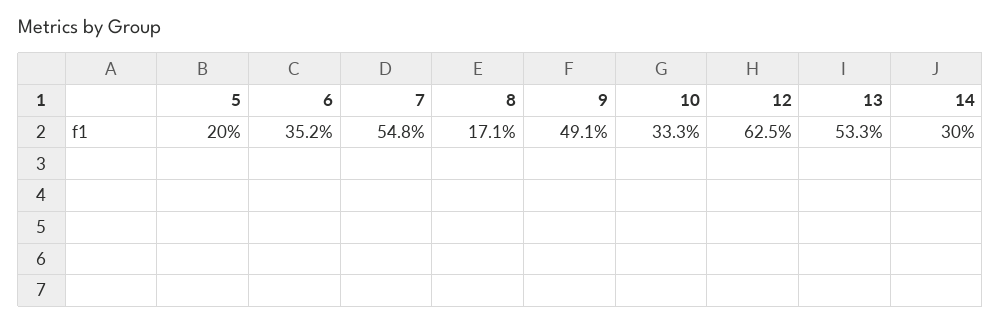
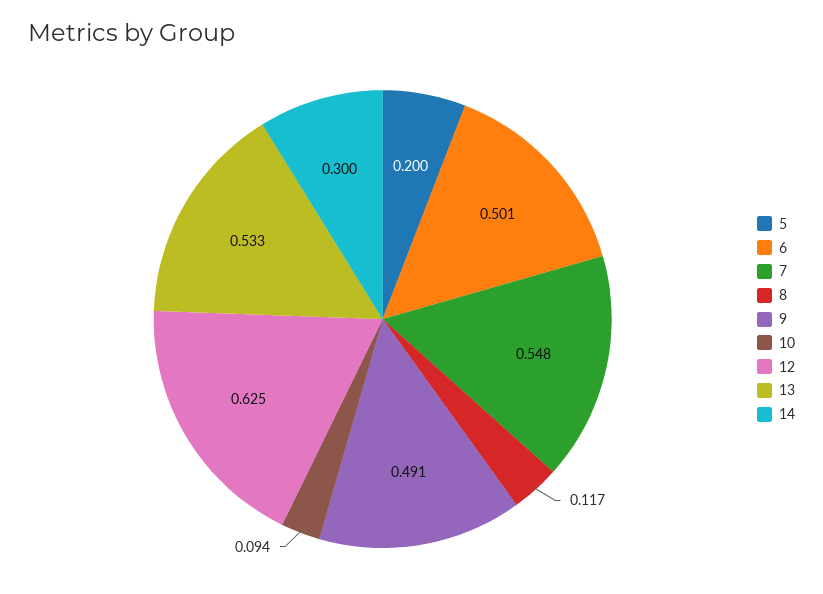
6: 0.352 -> 0.501
8: 0.171 -> 0.117
10: 0.333 -> 0.094

